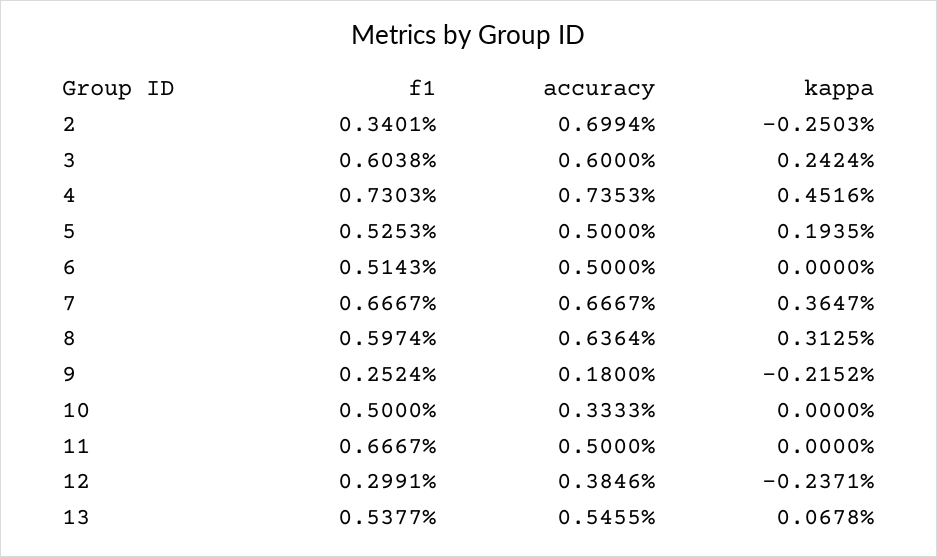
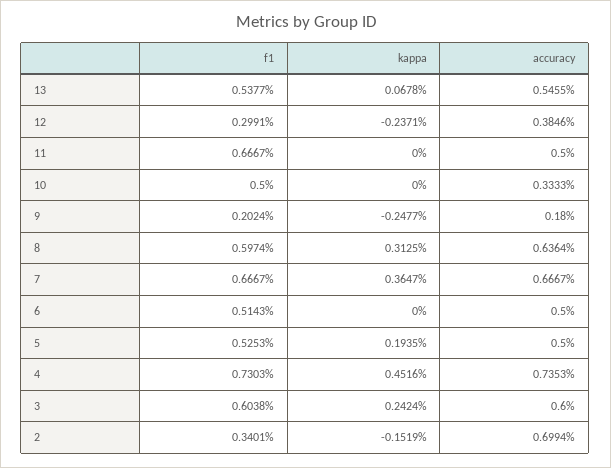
kappa, 2: -0.2503 -> -0.1519
f1, 9: 0.2524 -> 0.2024
kappa, 9: -0.2152 -> -0.2477

